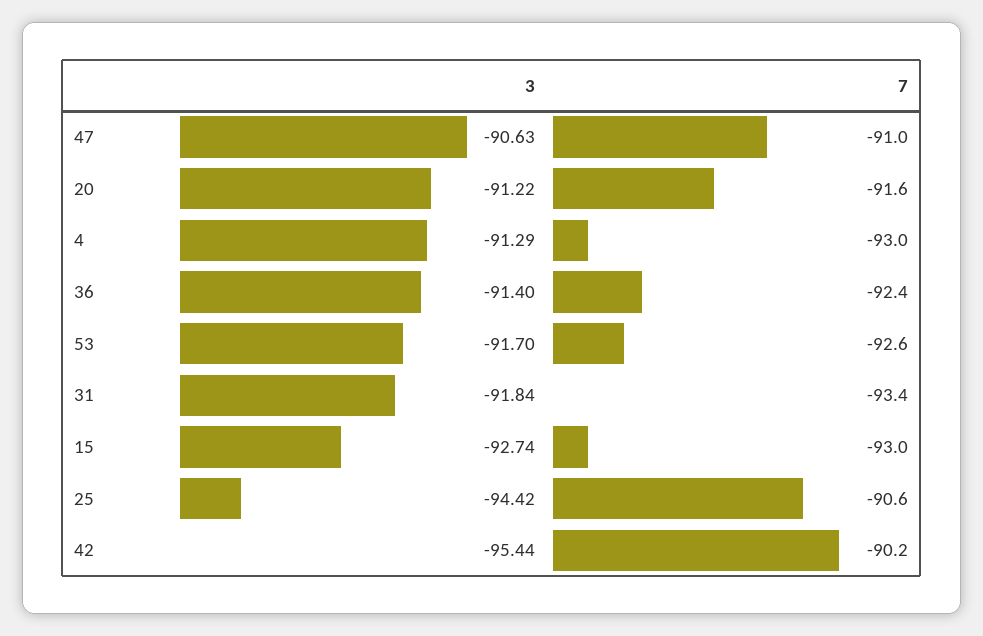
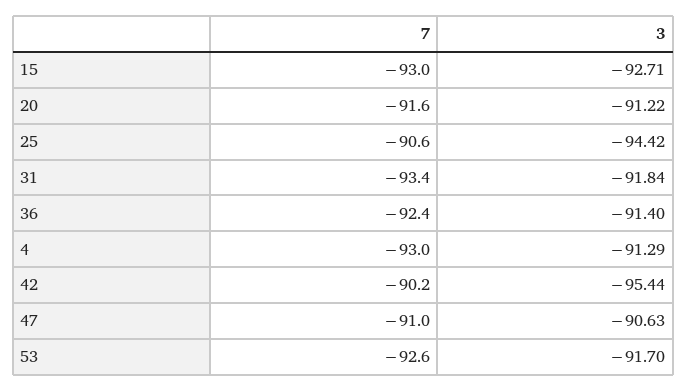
3, 15: -92.74 -> -92.71

